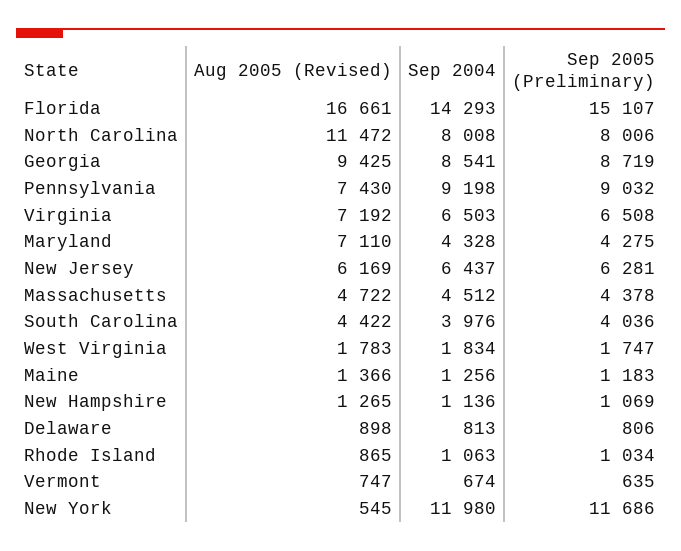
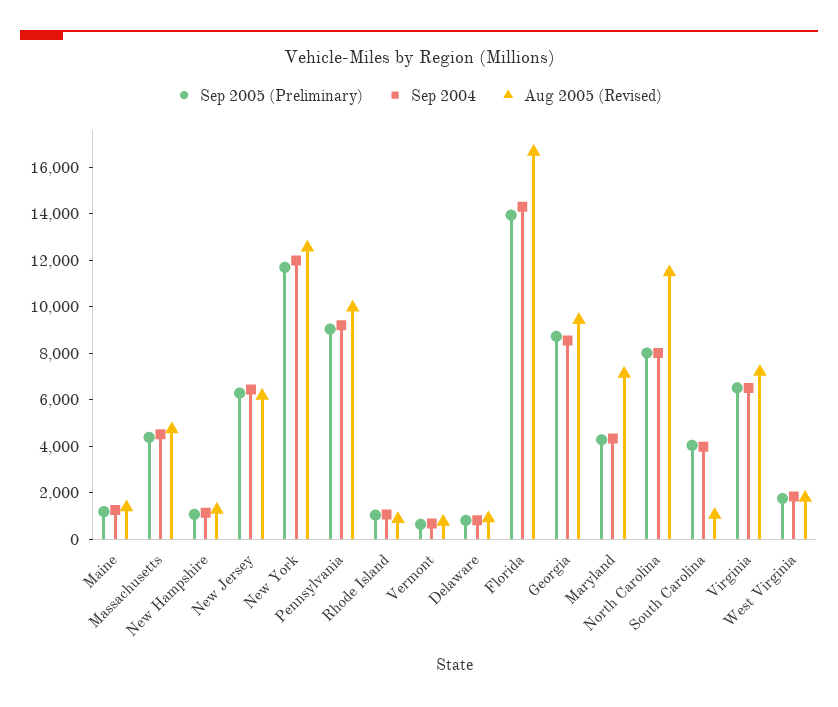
Sep 2005 (Preliminary), Florida: 15107 -> 14000
Aug 2005 (Revised), Pennsylvania: 7430 -> 10000
Aug 2005 (Revised), South Carolina: 4422 -> 1000
Aug 2005 (Revised), New York: 545 -> 12500

